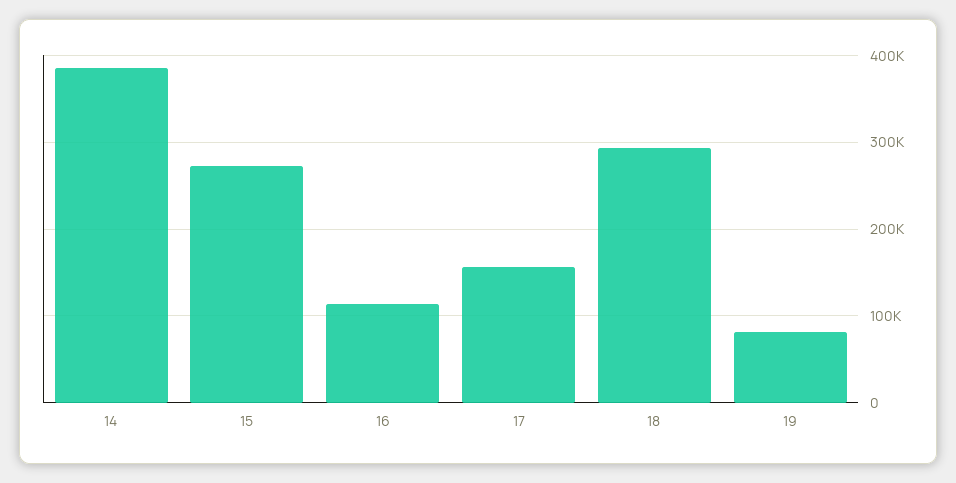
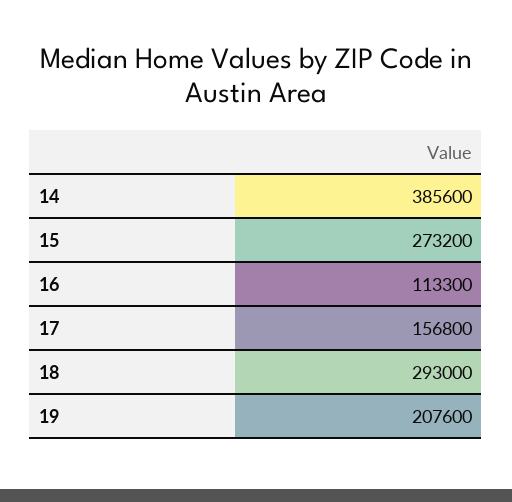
19: 80000 -> 207600

